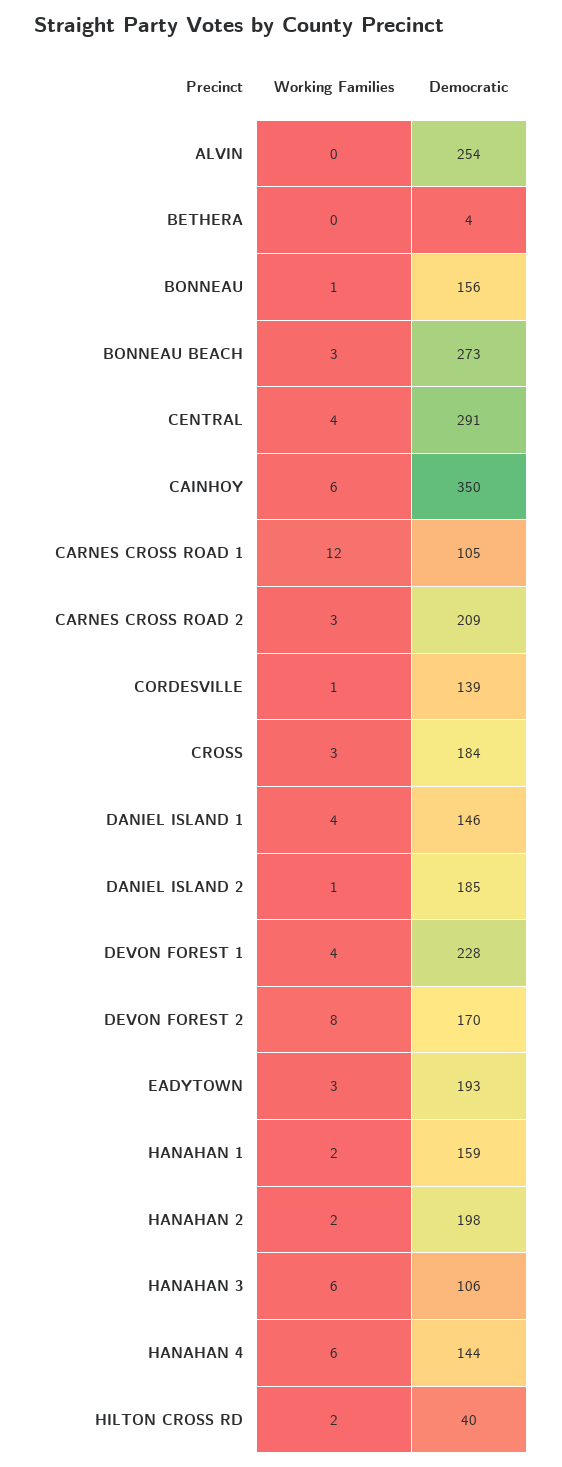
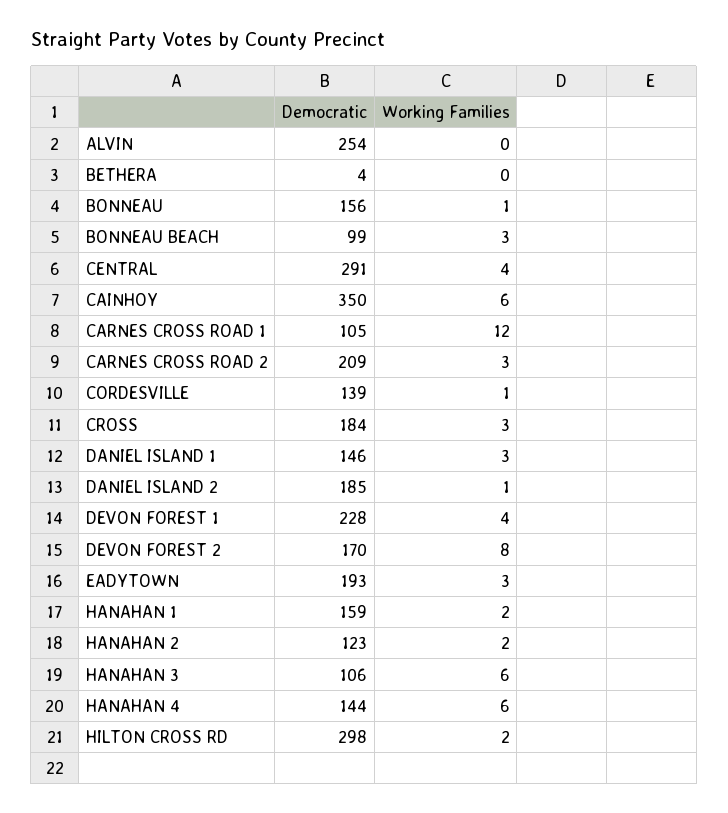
Democratic, BONNEAU BEACH: 273 -> 99
Working Families, DANIEL ISLAND 1: 4 -> 3
Democratic, HANAHAN 2: 198 -> 123
Democratic, HILTON CROSS RD: 40 -> 298

